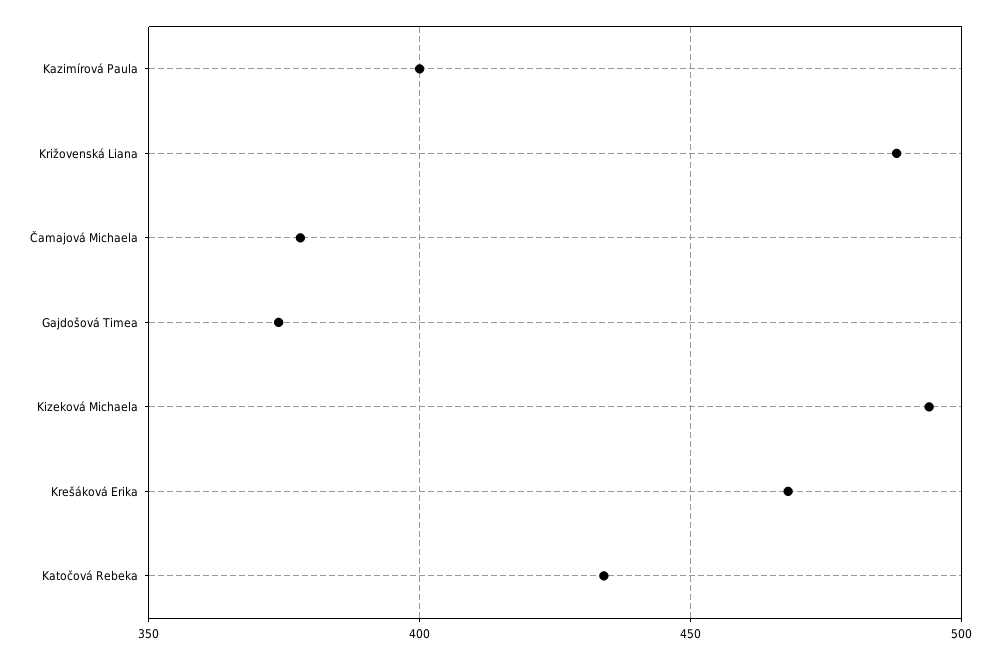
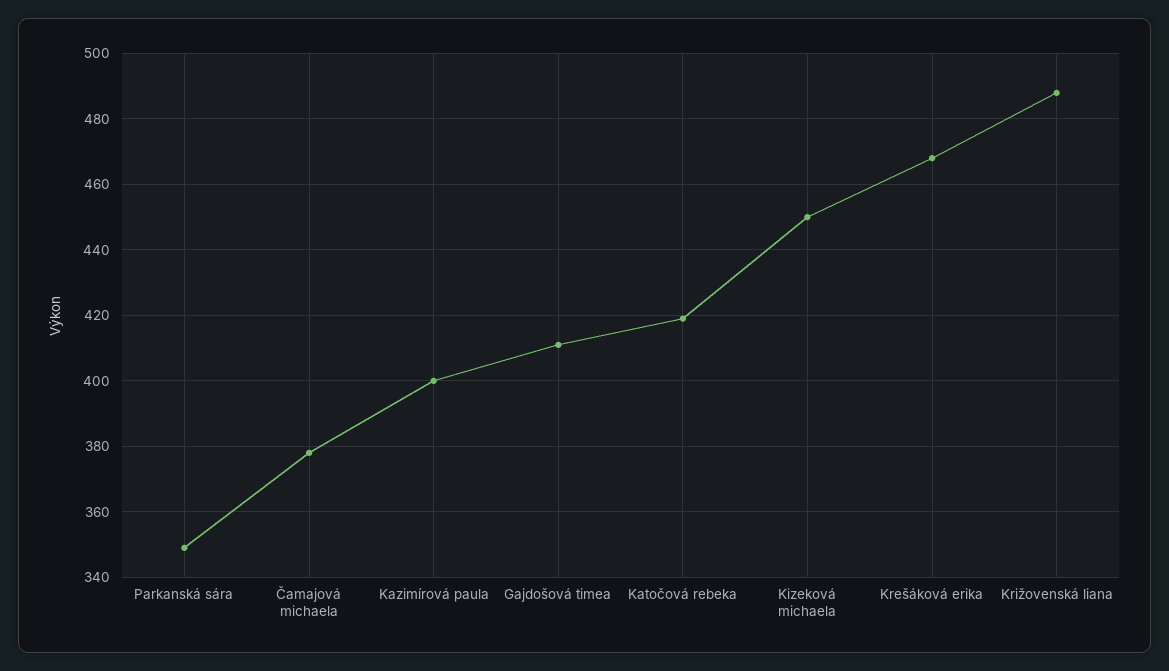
Gajdošová Timea: 375 -> 410
Kizeková Michaela: 495 -> 450
Katočová Rebeka: 435 -> 420
Parkanská sára: none -> 350

